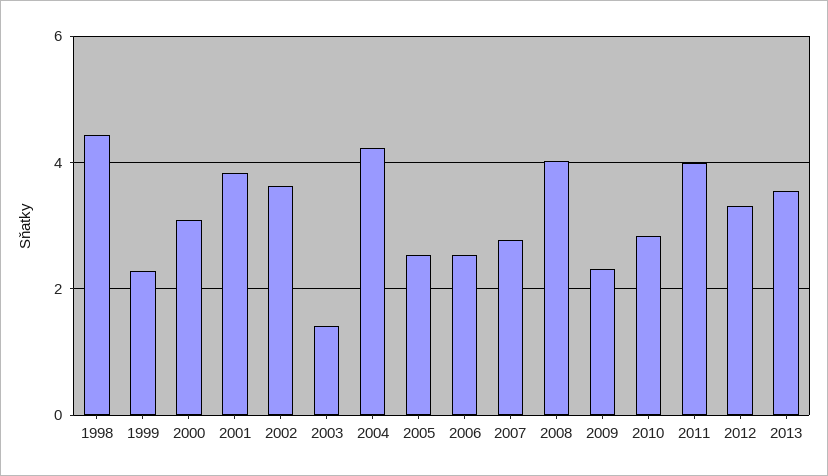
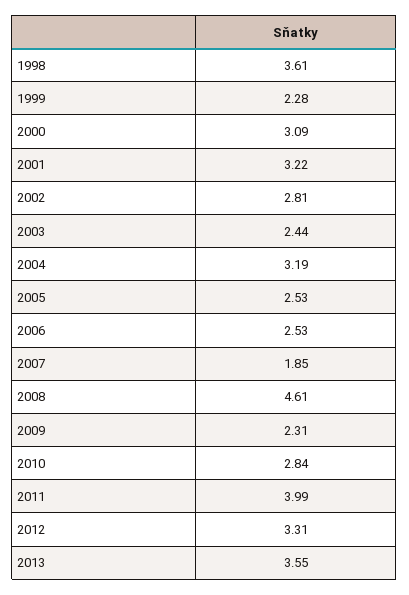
1998: 4.4 -> 3.61
2001: 3.8 -> 3.22
2002: 3.6 -> 2.81
2003: 1.4 -> 2.44
2004: 4.2 -> 3.19
2007: 2.8 -> 1.85
2008: 4 -> 4.61

